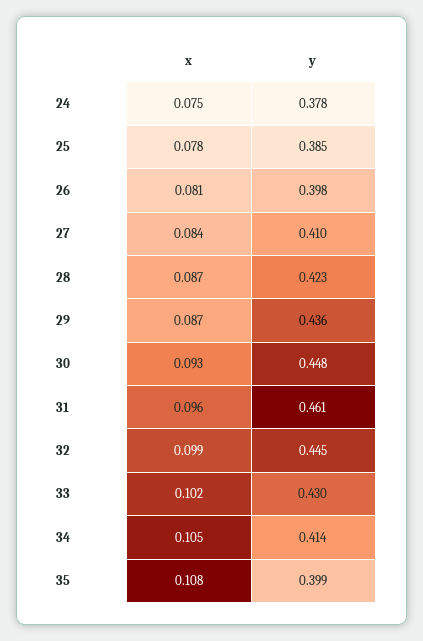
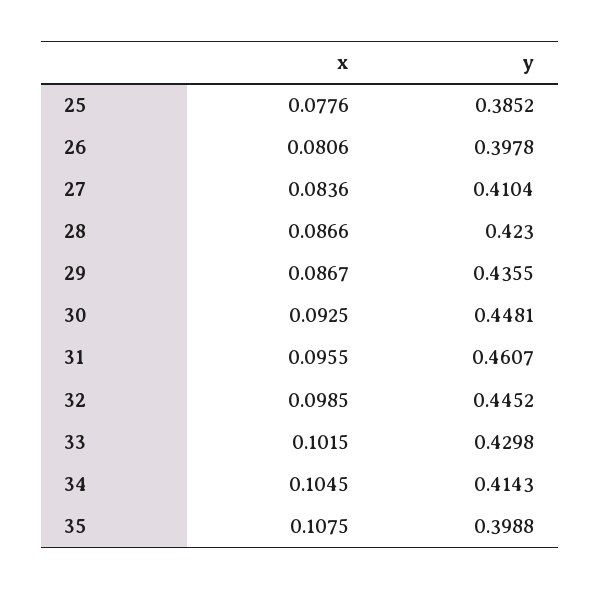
x, 24: 0.075 -> none
y, 24: 0.378 -> none

